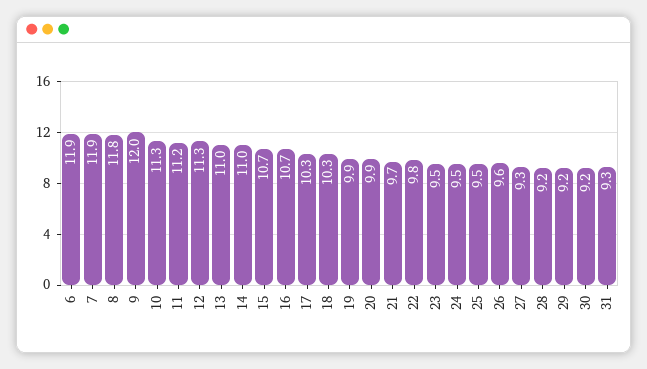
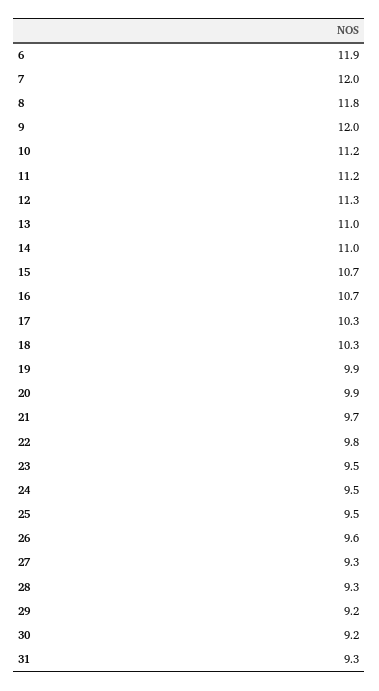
7: 11.9 -> 12
10: 11.3 -> 11.2
28: 9.2 -> 9.3

